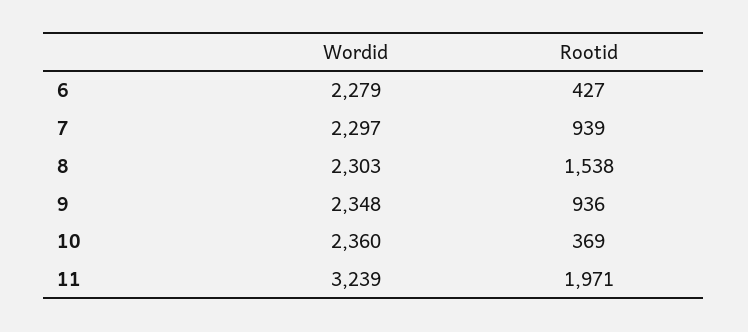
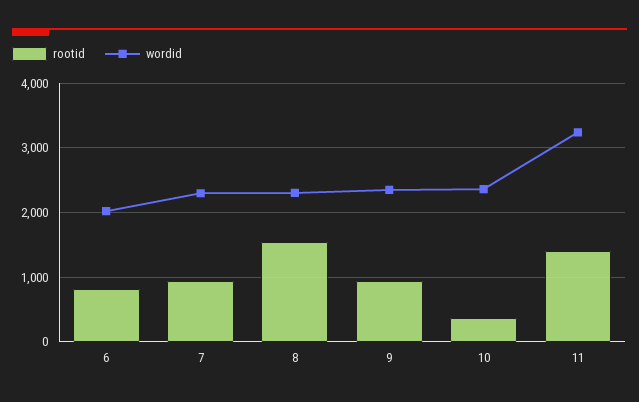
Wordid, 6: 2279 -> 2000
Rootid, 6: 427 -> 800
Rootid, 11: 1971 -> 1400

